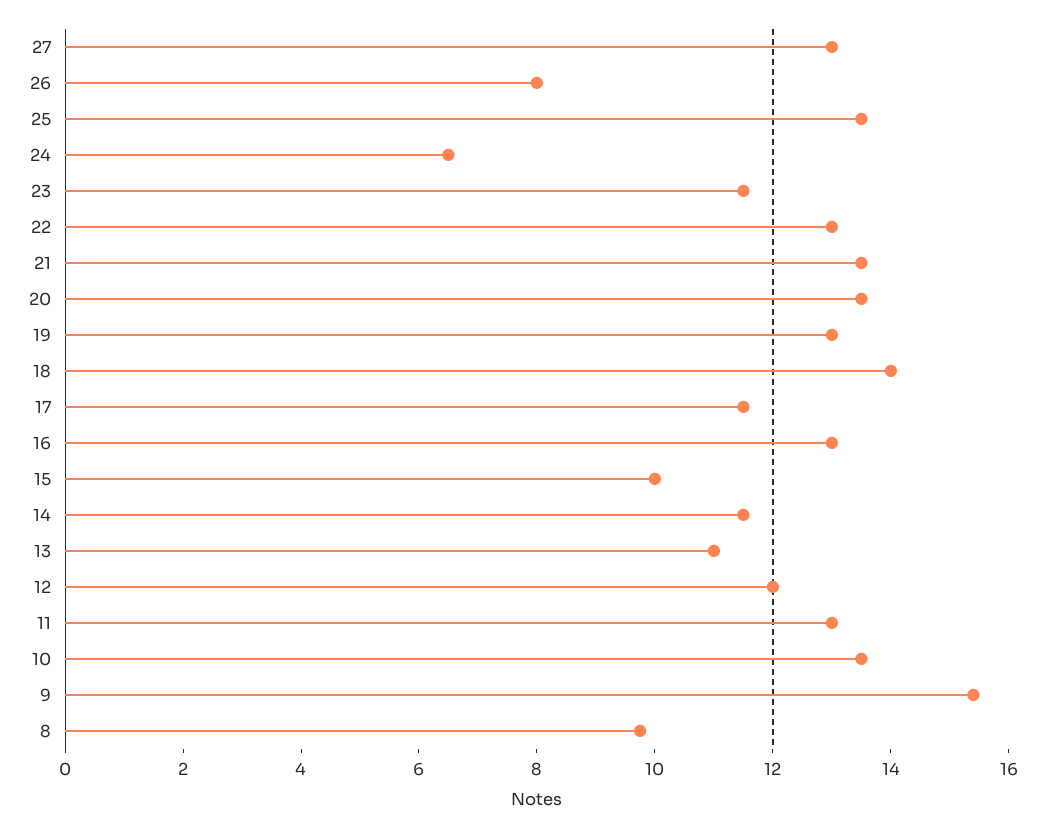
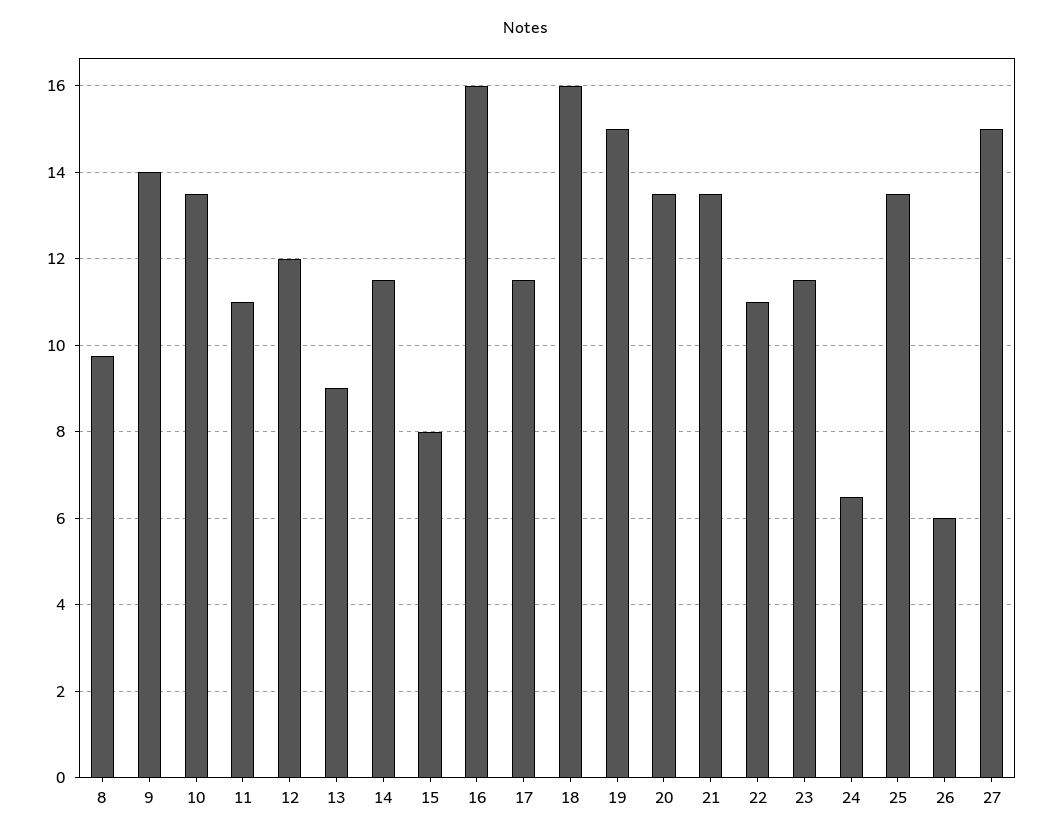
27: 13 -> 15
26: 8 -> 6
22: 13 -> 11
19: 13 -> 15
18: 14 -> 16
16: 13 -> 16
15: 10 -> 8
13: 11 -> 9
11: 13 -> 11
9: 15.5 -> 14

